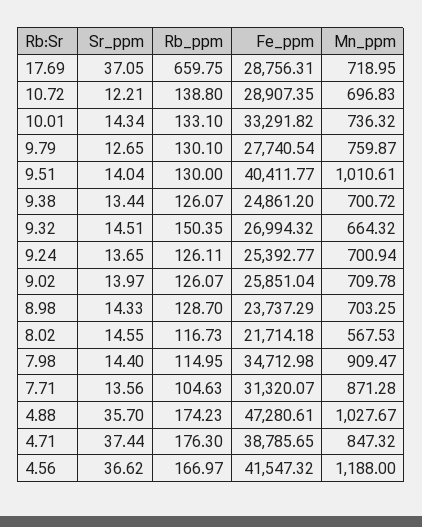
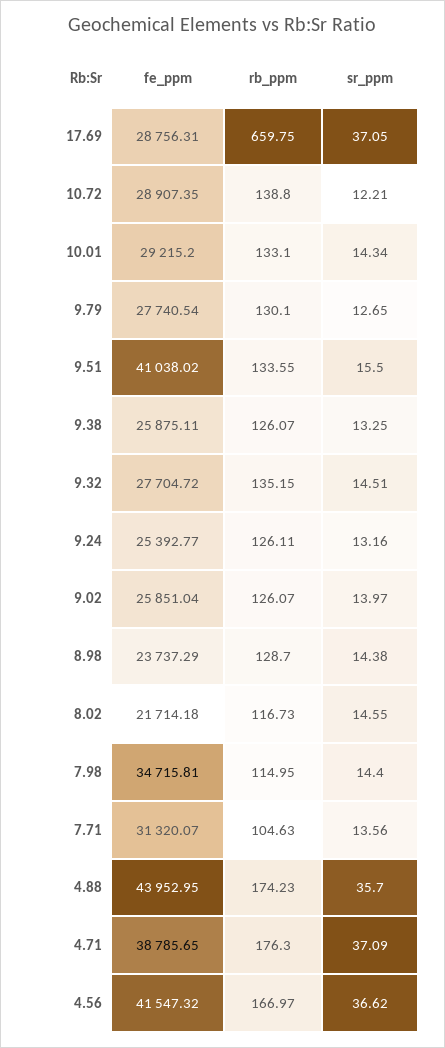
Mn_ppm, 17.69: 718.95 -> none
Mn_ppm, 10.72: 696.83 -> none
Fe_ppm, 10.01: 33291.82 -> 29215.2
Mn_ppm, 10.01: 736.32 -> none
Mn_ppm, 9.79: 759.87 -> none
Sr_ppm, 9.51: 14.04 -> 15.5
Rb_ppm, 9.51: 130 -> 133.55
Fe_ppm, 9.51: 40411.77 -> 41038.02
Mn_ppm, 9.51: 1010.61 -> none
Sr_ppm, 9.38: 13.44 -> 13.25
Fe_ppm, 9.38: 24861.2 -> 25875.11
Mn_ppm, 9.38: 700.72 -> none
Rb_ppm, 9.32: 150.35 -> 135.15
Fe_ppm, 9.32: 26994.32 -> 27704.72
Mn_ppm, 9.32: 664.32 -> none
Sr_ppm, 9.24: 13.65 -> 13.16
Mn_ppm, 9.24: 700.94 -> none
Mn_ppm, 9.02: 709.78 -> none
Sr_ppm, 8.98: 14.33 -> 14.38
Mn_ppm, 8.98: 703.25 -> none
Mn_ppm, 8.02: 567.53 -> none
Fe_ppm, 7.98: 34712.98 -> 34715.81
Mn_ppm, 7.98: 909.47 -> none
Mn_ppm, 7.71: 871.28 -> none
Fe_ppm, 4.88: 47280.61 -> 43952.95
Mn_ppm, 4.88: 1027.67 -> none
Sr_ppm, 4.71: 37.44 -> 37.09
Mn_ppm, 4.71: 847.32 -> none
Mn_ppm, 4.56: 1188 -> none

